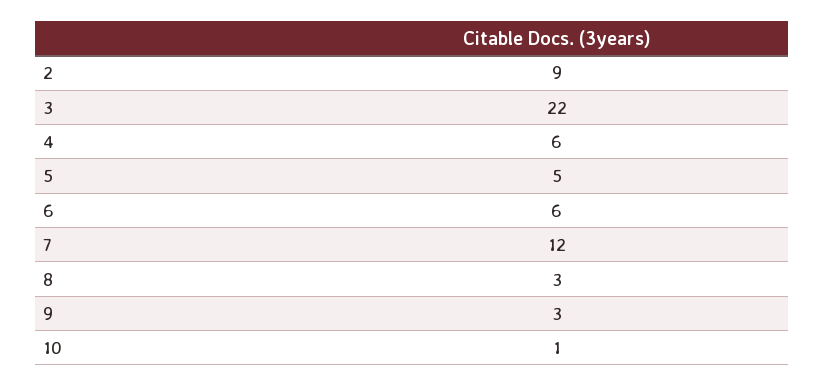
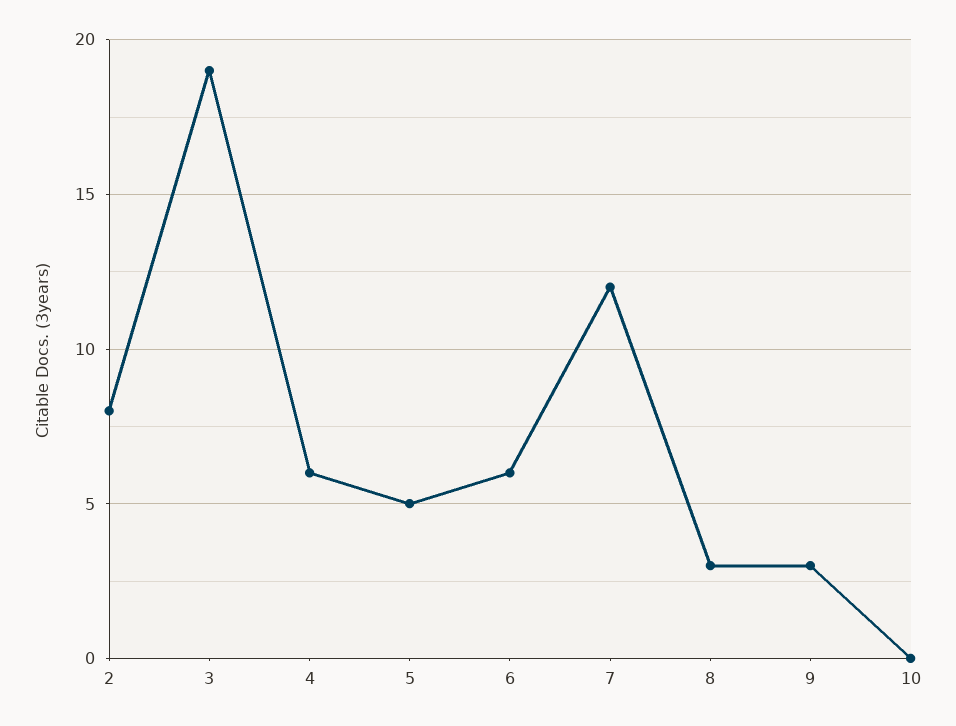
2: 9 -> 8
3: 22 -> 19
10: 1 -> 0

